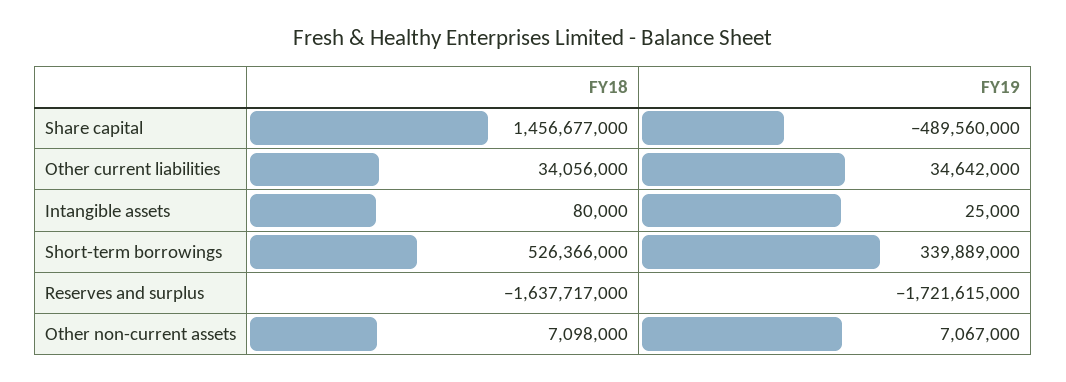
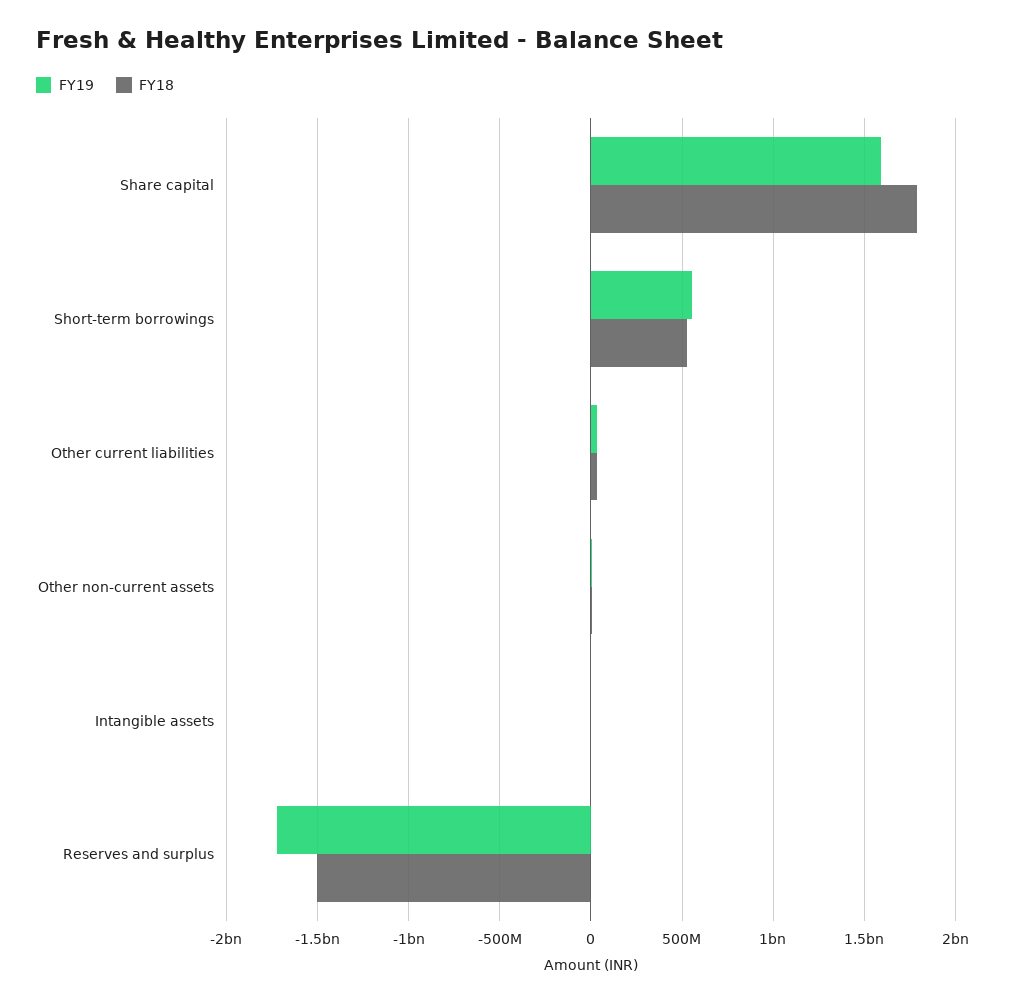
FY18, Share capital: 1456677000 -> 1800000000
FY19, Share capital: -489560000 -> 1600000000
FY19, Short-term borrowings: 339889000 -> 550000000
FY18, Reserves and surplus: -1637717000 -> -1500000000

